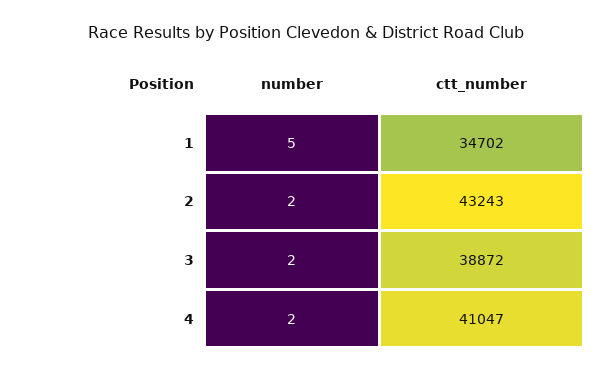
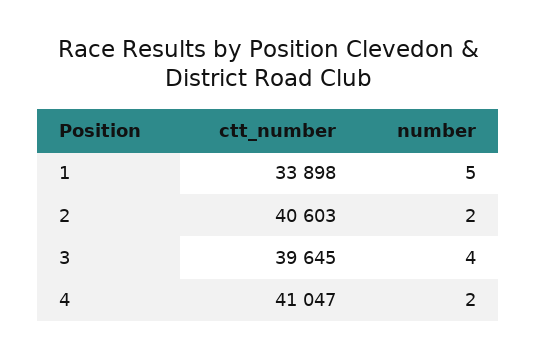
ctt_number, 1: 34702 -> 33898
ctt_number, 2: 43243 -> 40603
number, 3: 2 -> 4
ctt_number, 3: 38872 -> 39645

